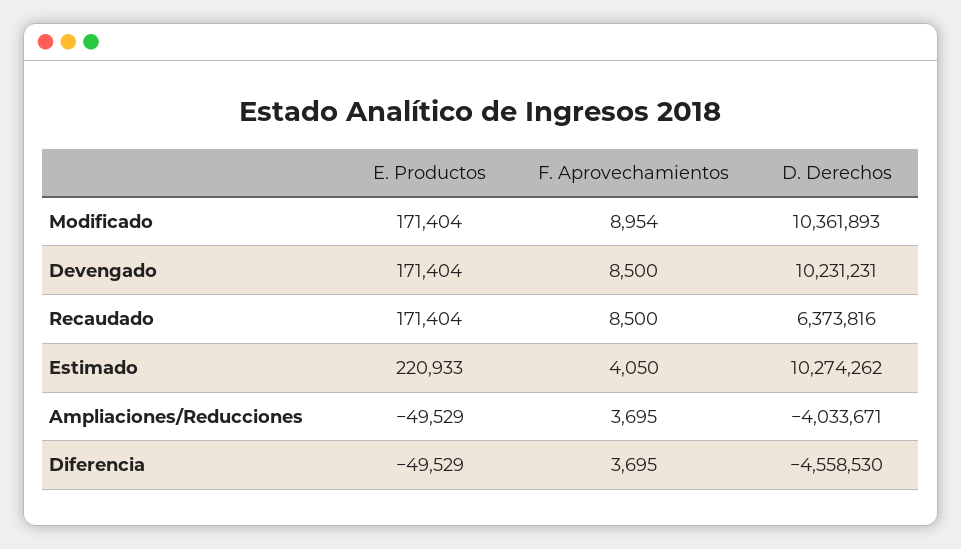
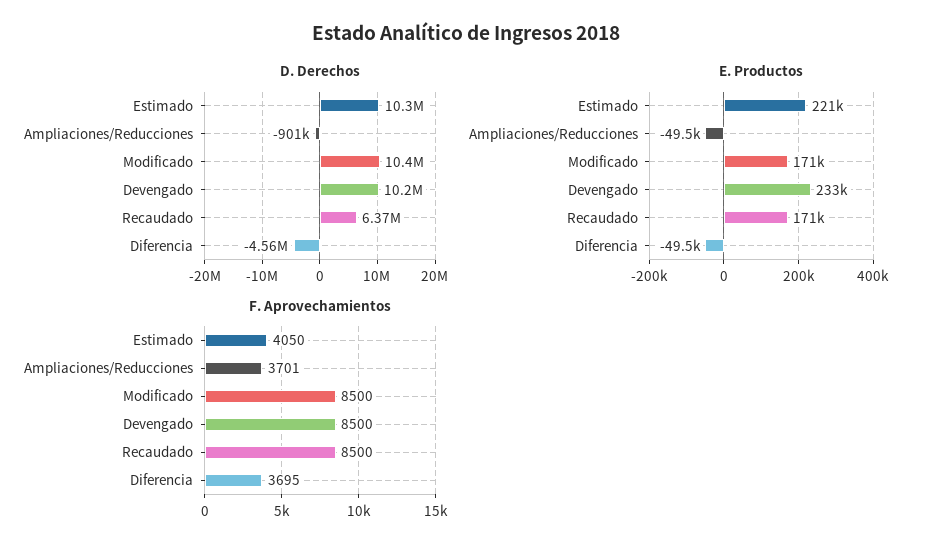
F. Aprovechamientos, Modificado: 8954 -> 8500
E. Productos, Devengado: 171404 -> 233000
F. Aprovechamientos, Ampliaciones/Reducciones: 3695 -> 3701
D. Derechos, Ampliaciones/Reducciones: -4033671 -> -901000

